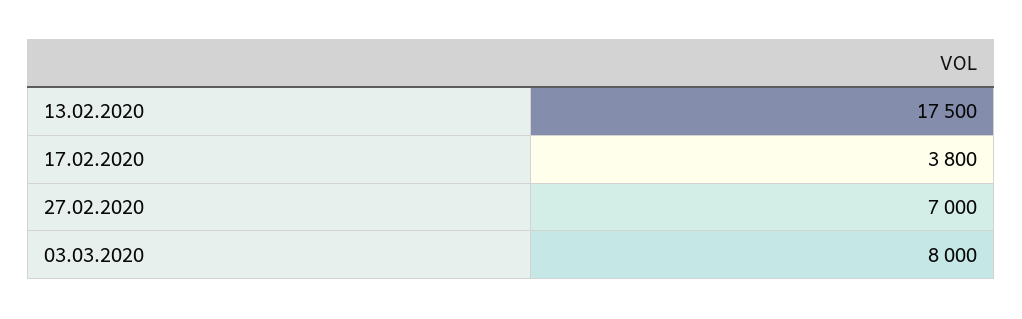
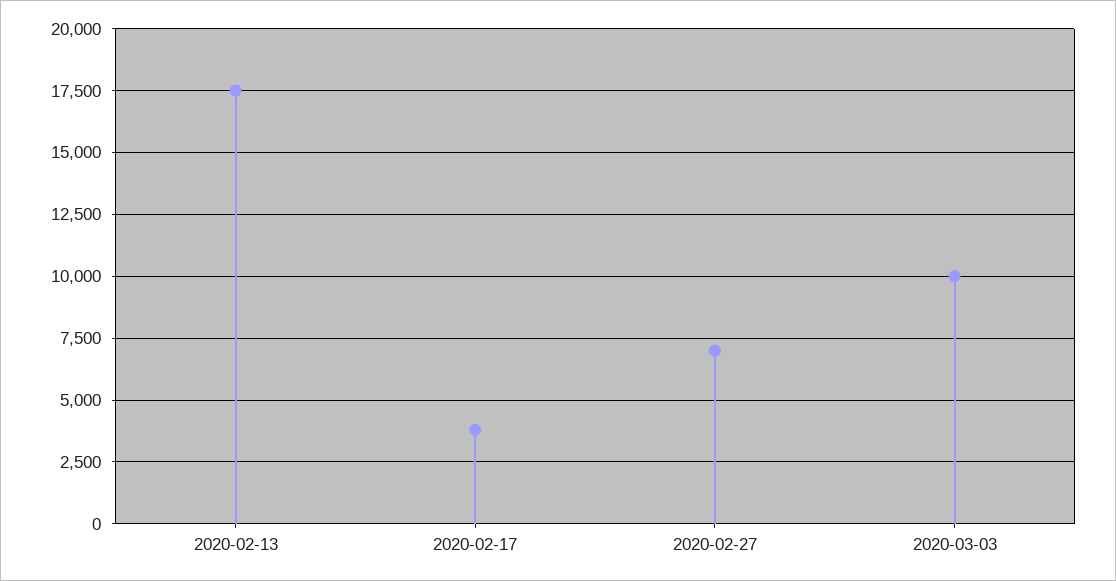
03.03.2020: 8000 -> 10000

